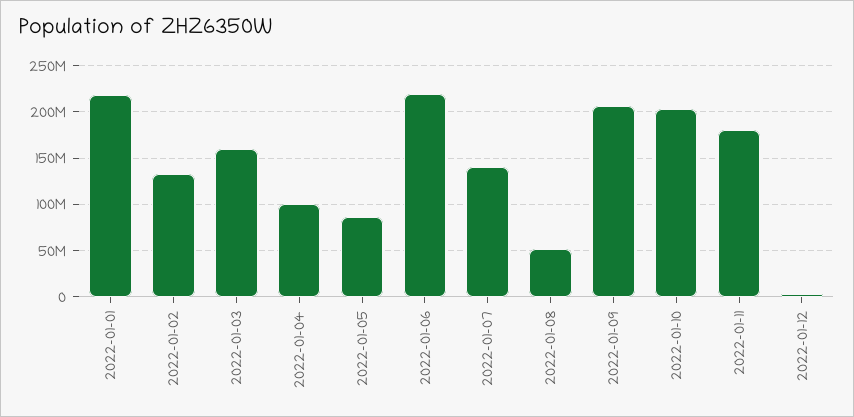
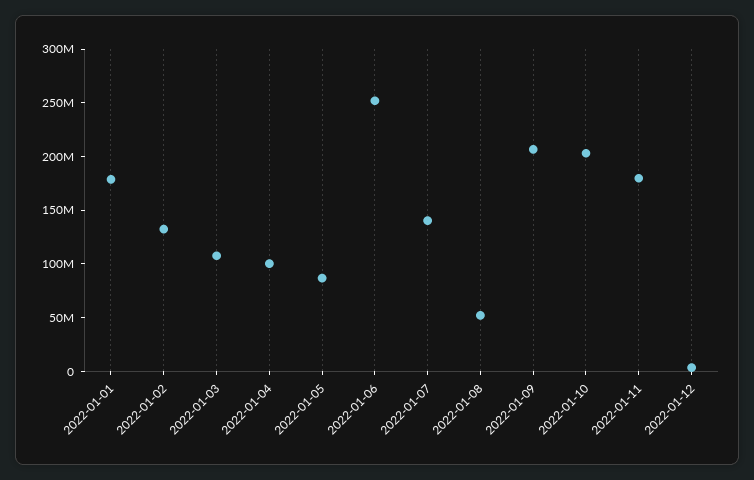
2022-01-01: 220000000 -> 180000000
2022-01-03: 160000000 -> 110000000
2022-01-06: 220000000 -> 250000000

